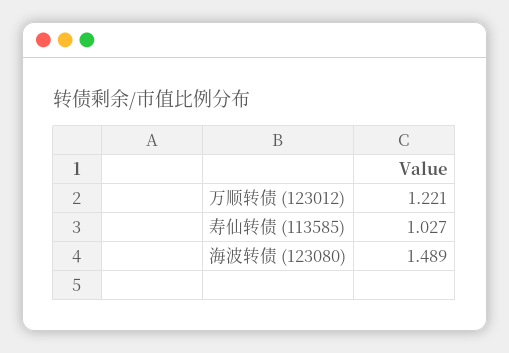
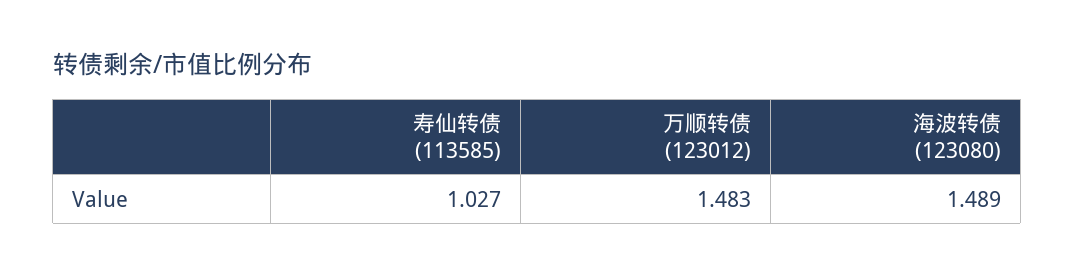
万顺转债 (123012): 1.221 -> 1.483

